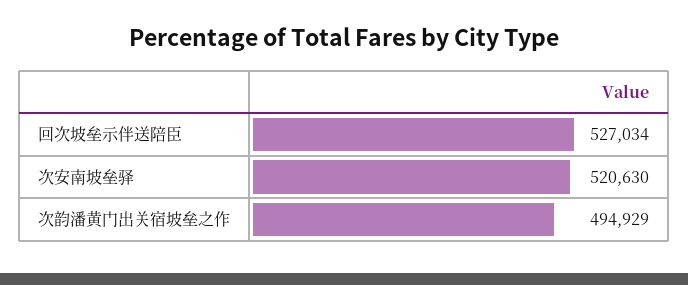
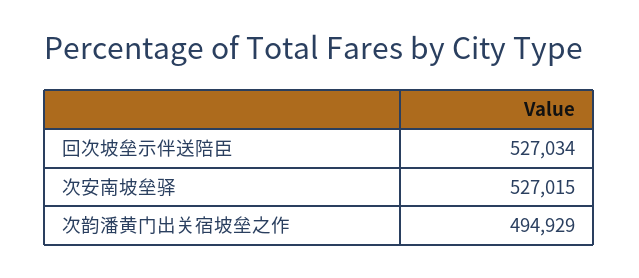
次安南坡垒驿: 520630 -> 527015

